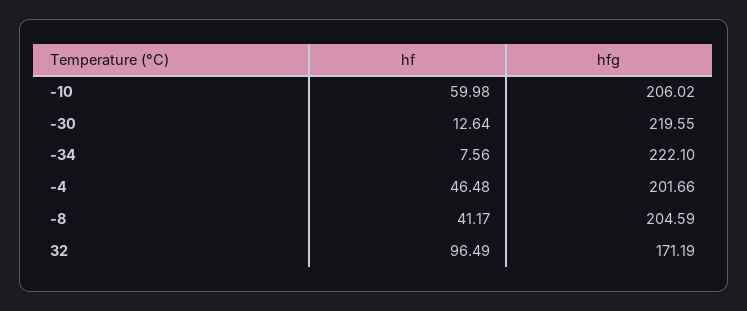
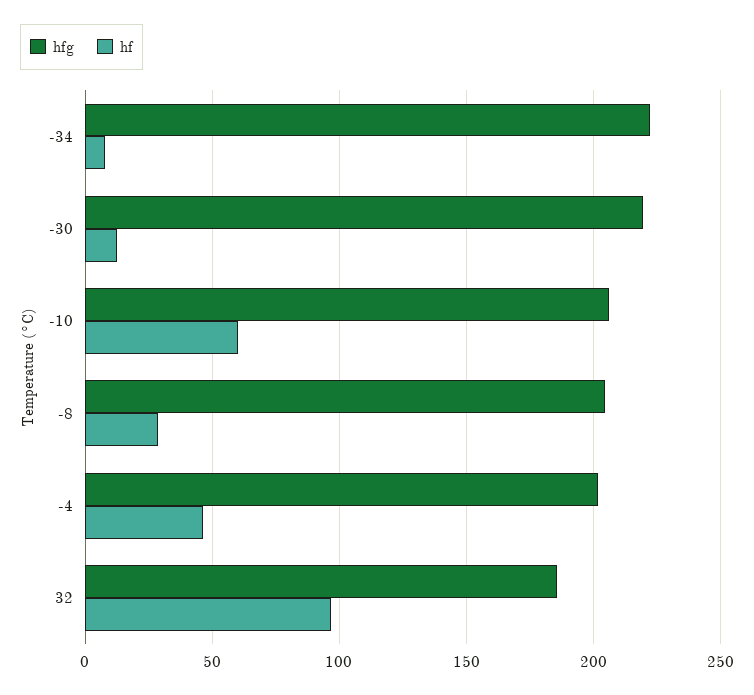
hf, -8: 41.17 -> 30
hfg, 32: 171.19 -> 185

